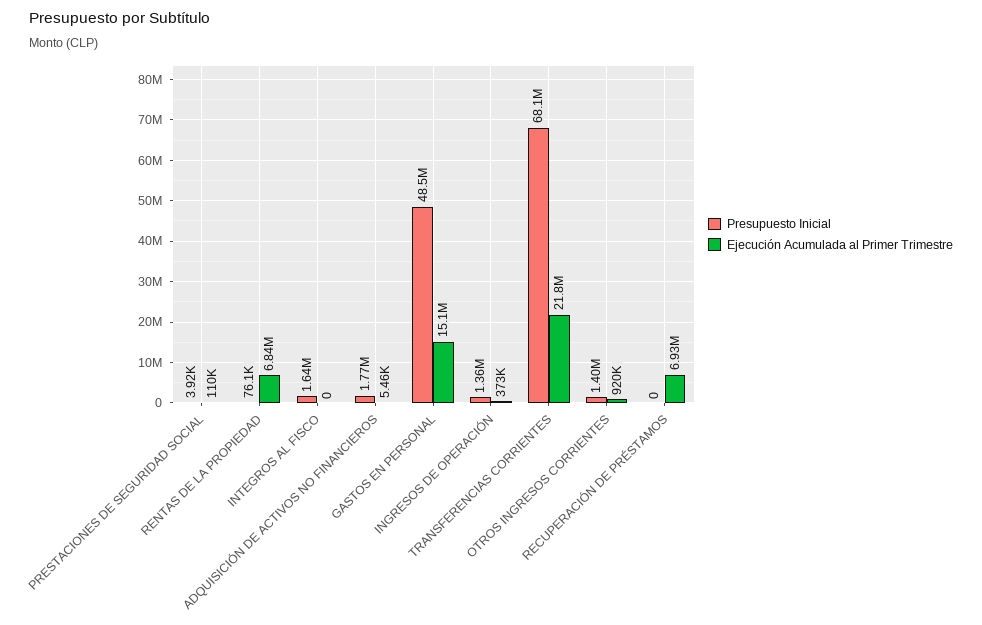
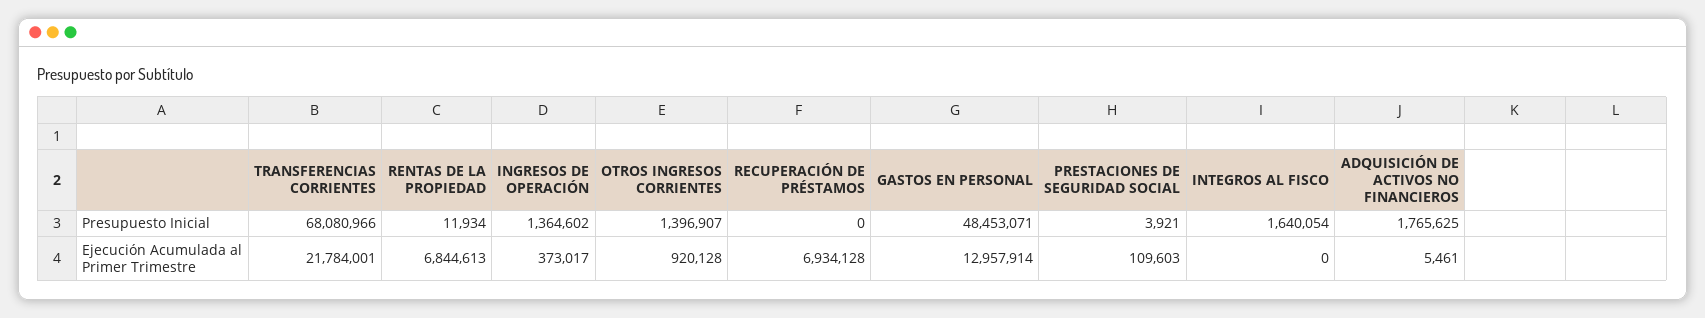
Presupuesto Inicial, RENTAS DE LA PROPIEDAD: 76100 -> 11934
Ejecución Acumulada al Primer Trimestre, GASTOS EN PERSONAL: 15100000 -> 12957914

